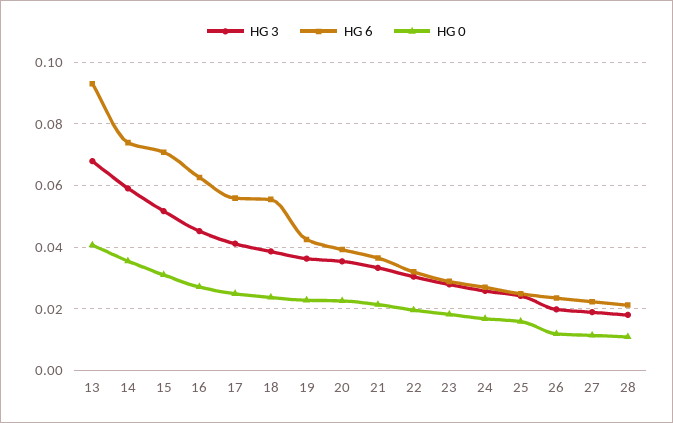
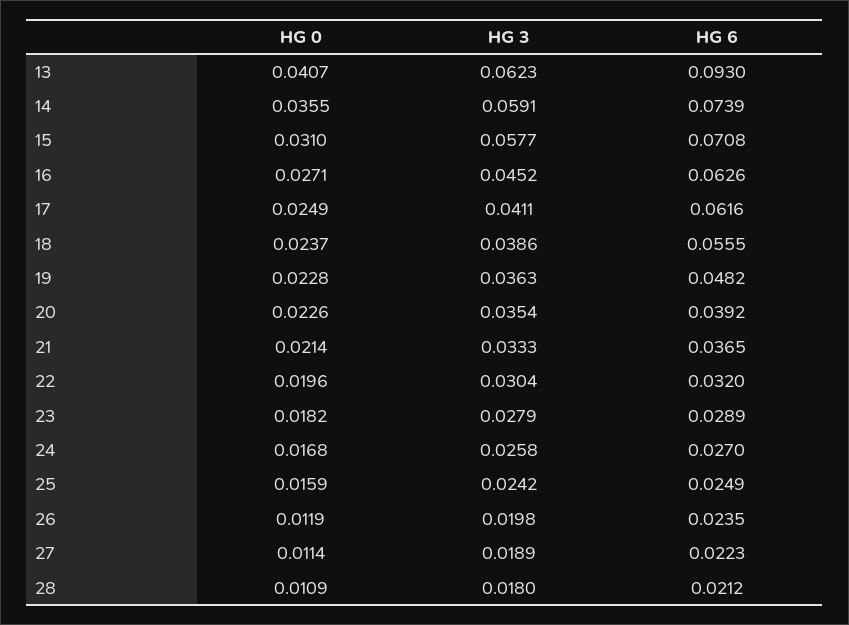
HG 3, 13: 0.068 -> 0.0623
HG 3, 15: 0.052 -> 0.0577
HG 6, 17: 0.056 -> 0.0616
HG 6, 19: 0.042 -> 0.0482

